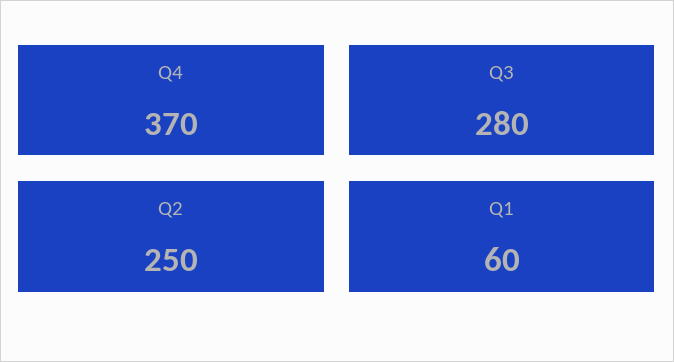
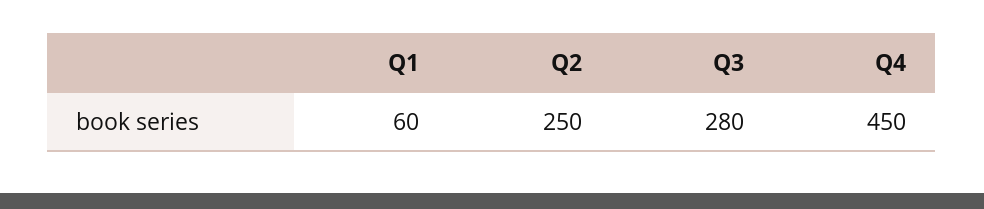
Q4: 370 -> 450

